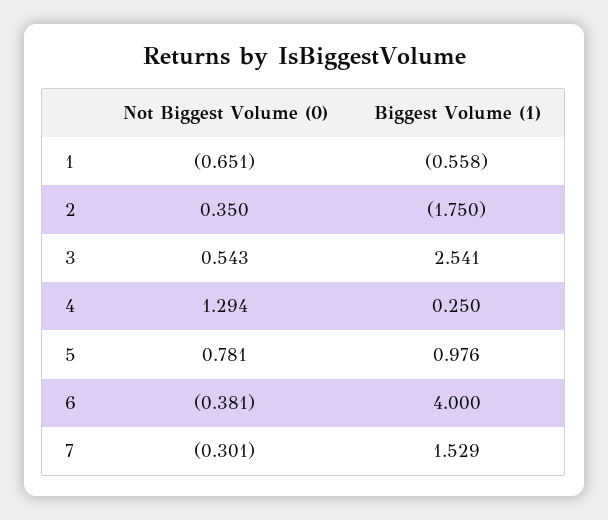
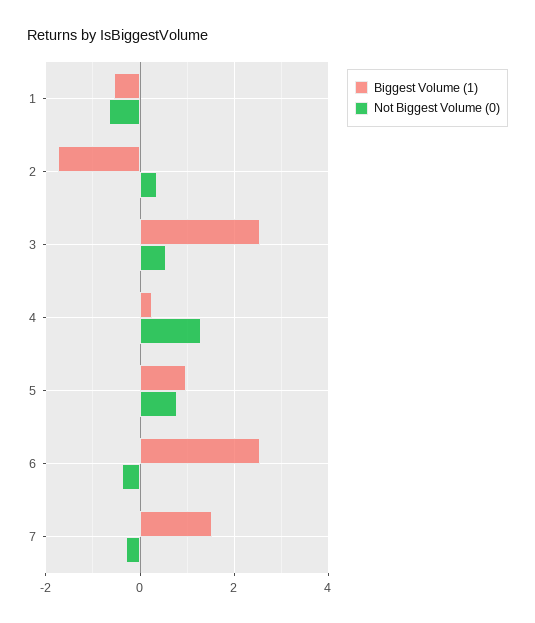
Biggest Volume (1), 6: 4 -> 2.6

